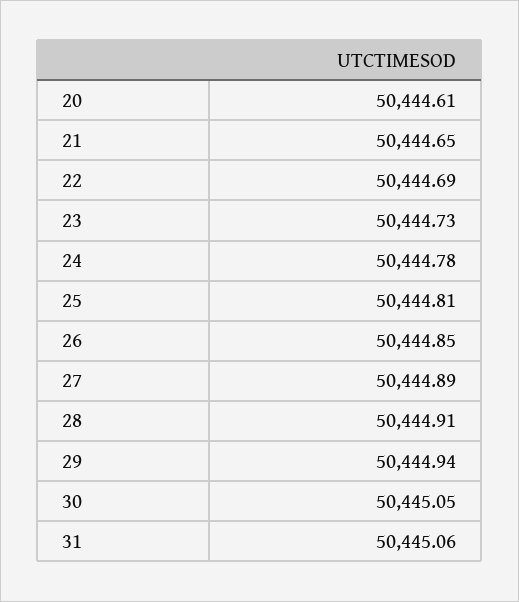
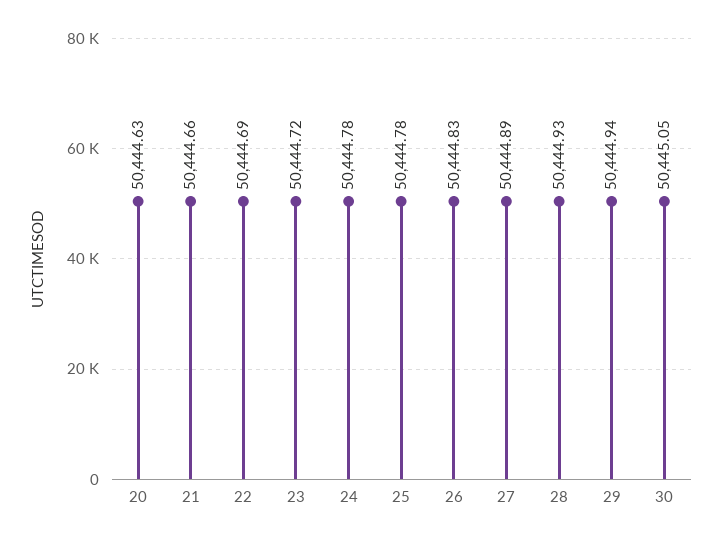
20: 50444.61 -> 50444.63
21: 50444.65 -> 50444.66
23: 50444.73 -> 50444.72
25: 50444.81 -> 50444.78
26: 50444.85 -> 50444.83
28: 50444.91 -> 50444.93
31: 50445.06 -> none

